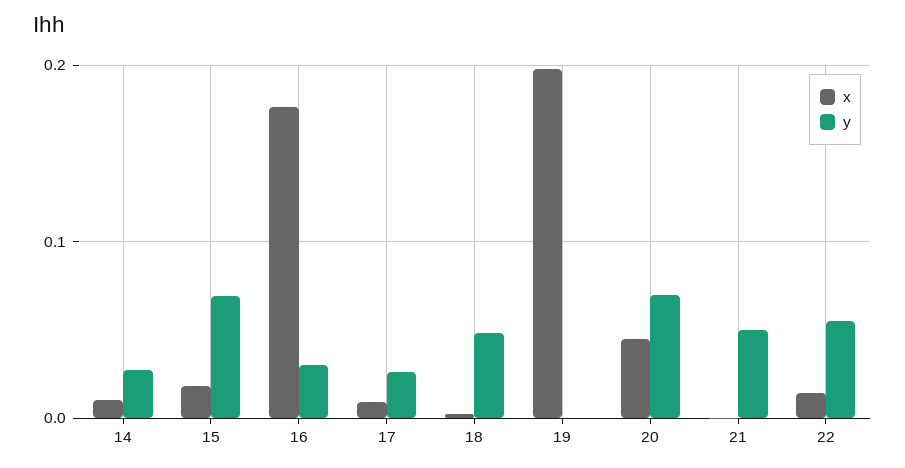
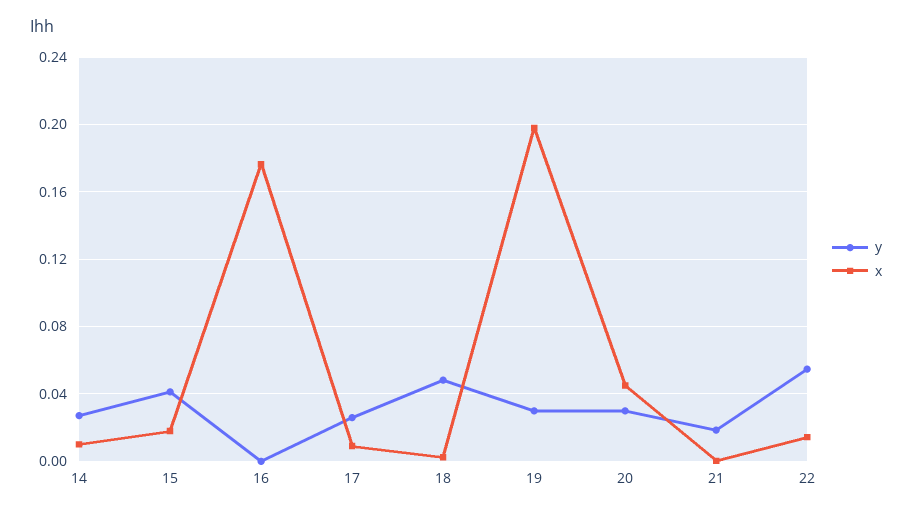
y, 15: 0.07 -> 0.04
y, 16: 0.03 -> 0
y, 19: 0 -> 0.03
y, 20: 0.07 -> 0.03
y, 21: 0.05 -> 0.02

